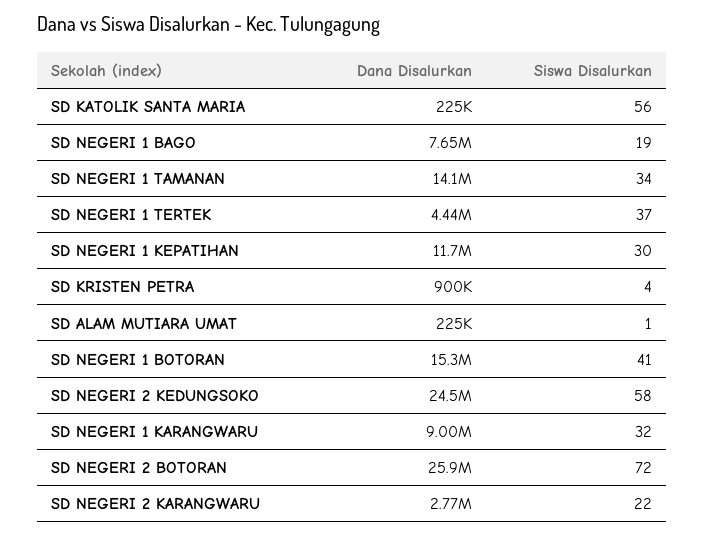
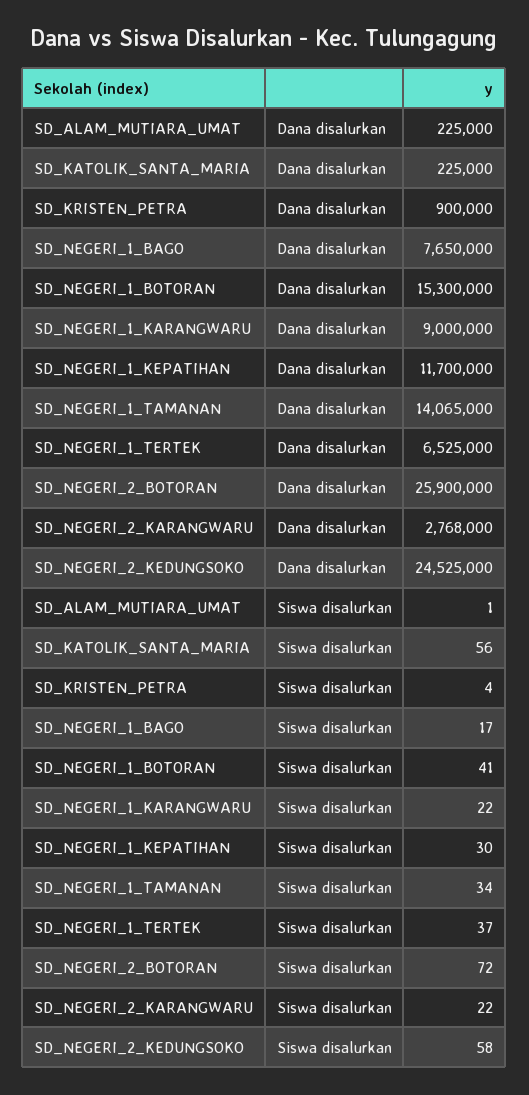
Siswa Disalurkan, SD NEGERI 1 BAGO: 19 -> 17
Dana Disalurkan, SD NEGERI 1 TERTEK: 4440000 -> 6525000
Siswa Disalurkan, SD NEGERI 1 KARANGWARU: 32 -> 22

